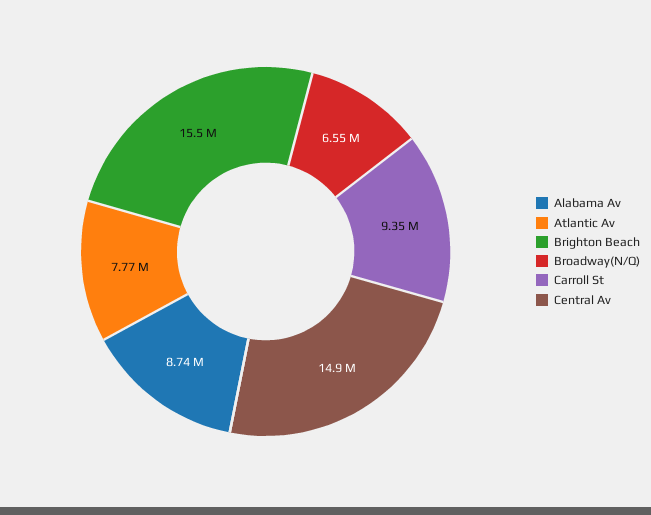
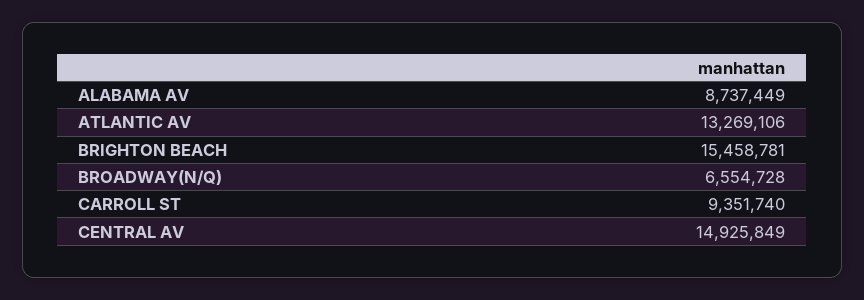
Atlantic Av: 7770000 -> 13269106

